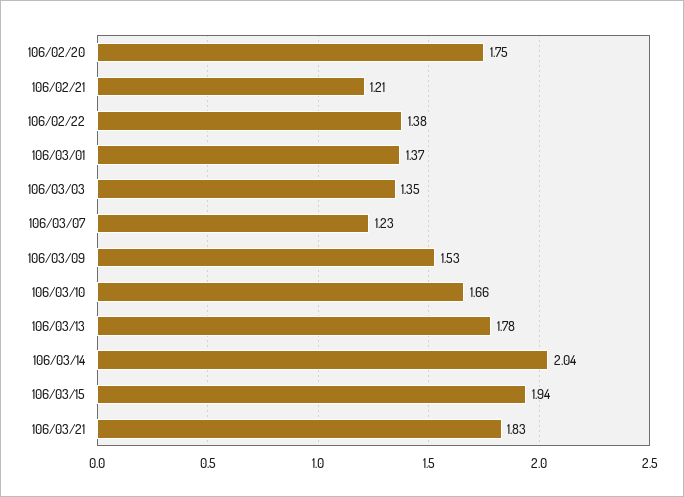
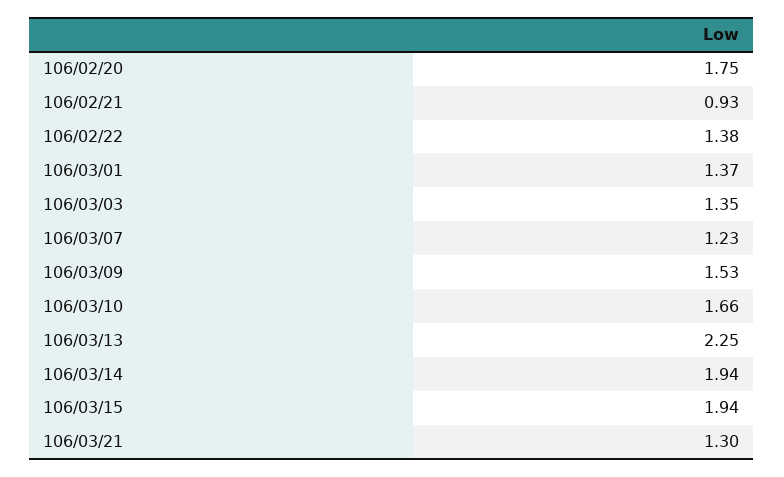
106/02/21: 1.21 -> 0.93
106/03/13: 1.78 -> 2.25
106/03/14: 2.04 -> 1.94
106/03/21: 1.83 -> 1.3

